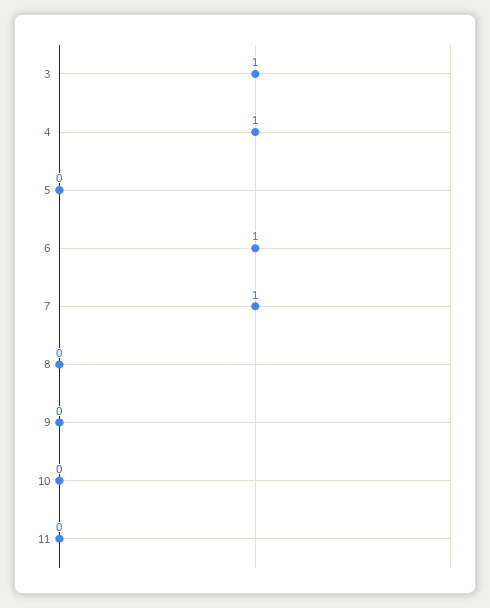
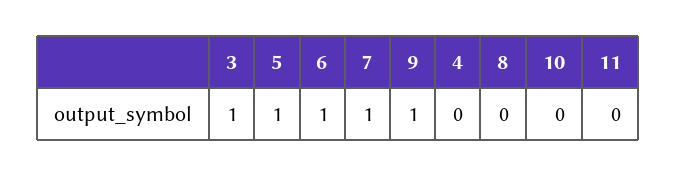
4: 1 -> 0
5: 0 -> 1
9: 0 -> 1

